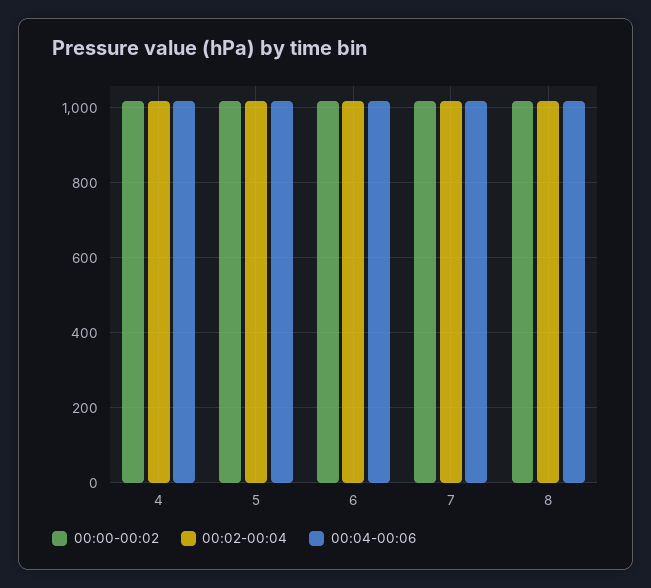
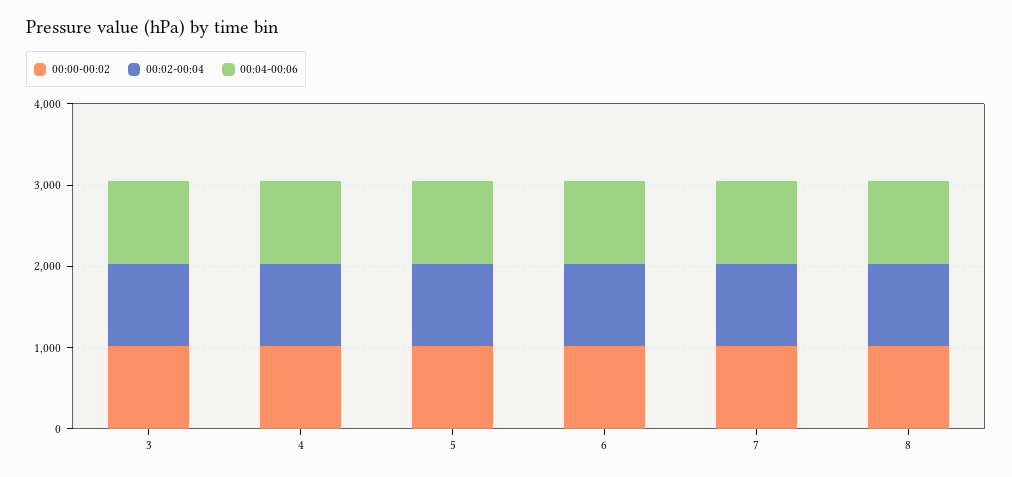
00:00-00:02, 3: none -> 1000
00:02-00:04, 3: none -> 1000
00:04-00:06, 3: none -> 1000

